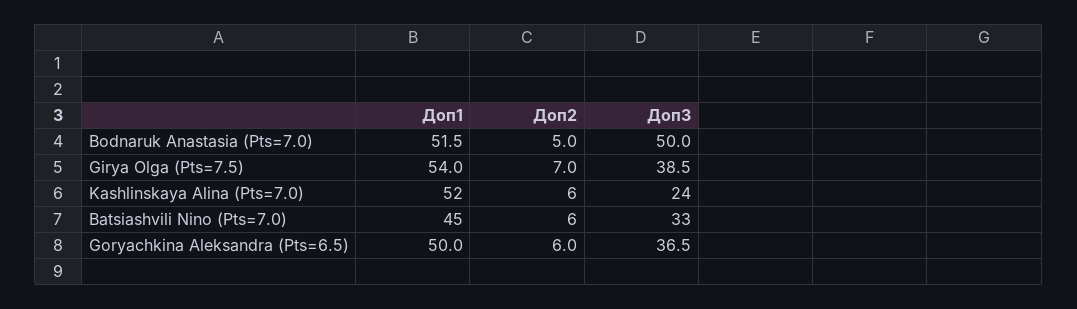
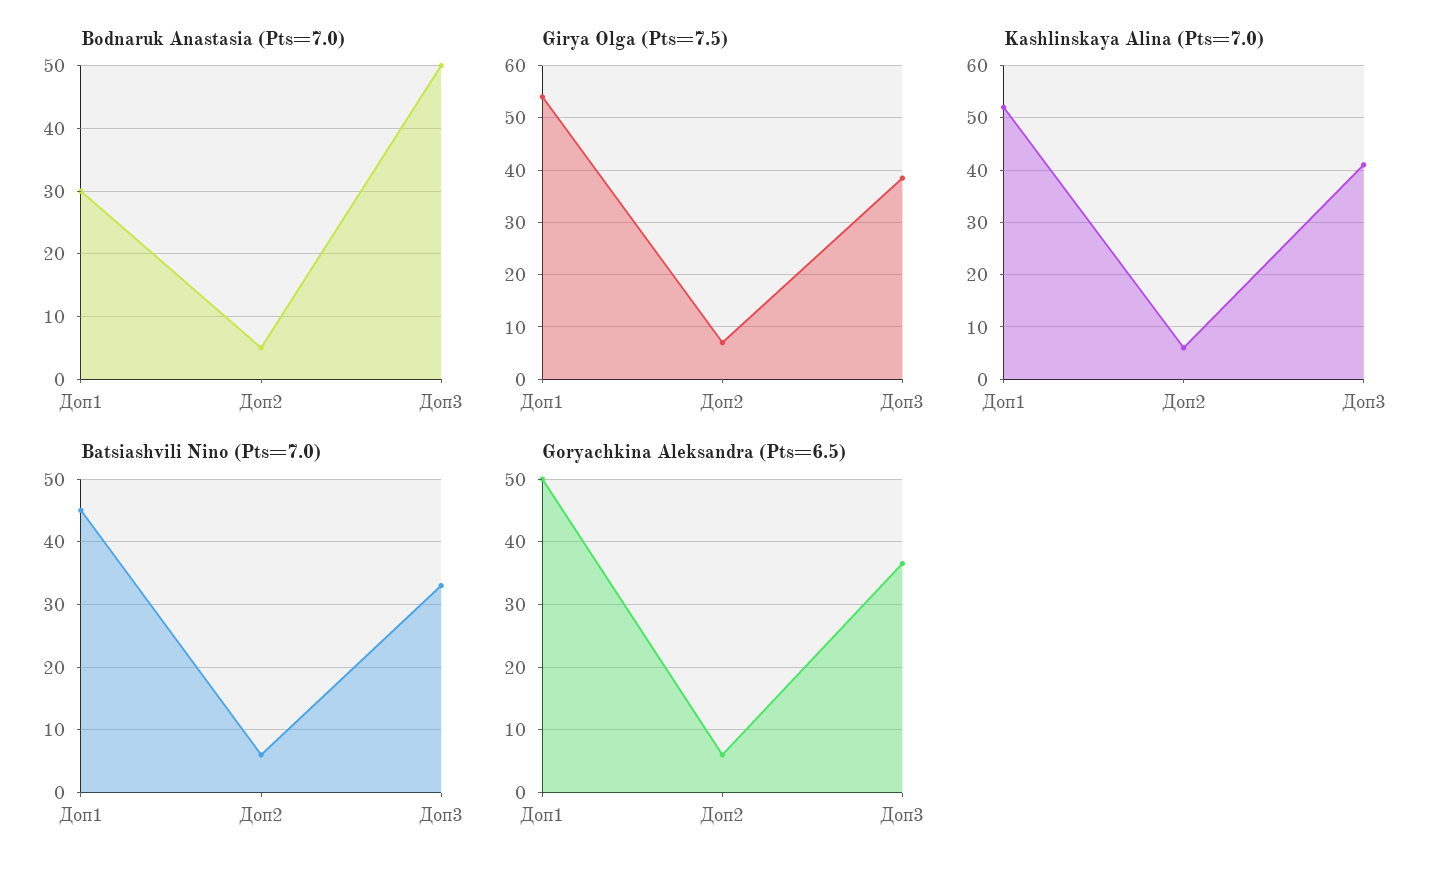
Bodnaruk Anastasia (Pts=7.0), Доп1: 51.5 -> 30
Kashlinskaya Alina (Pts=7.0), Доп3: 24 -> 40

